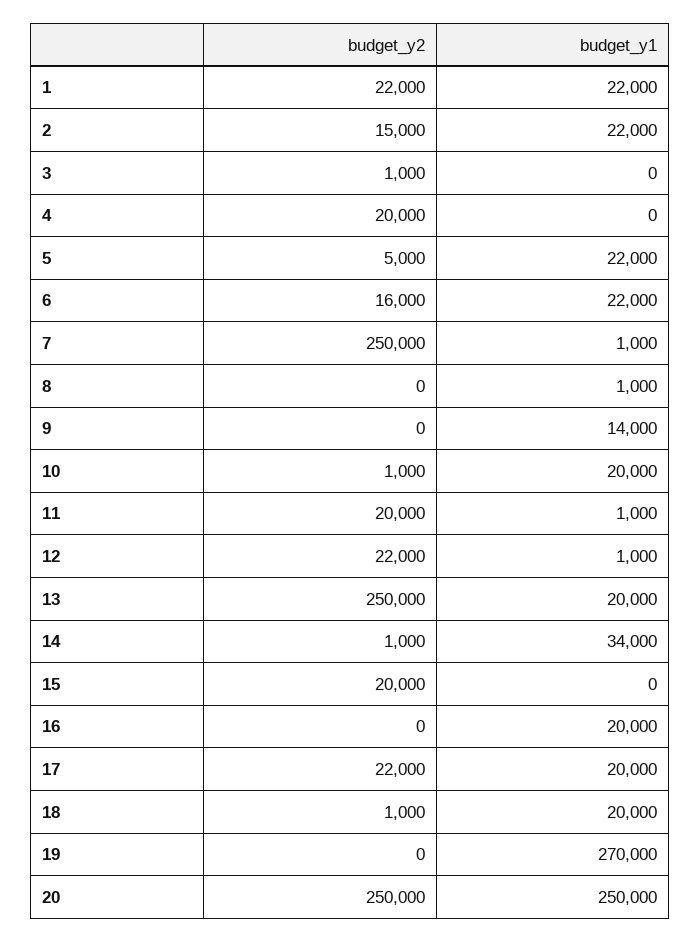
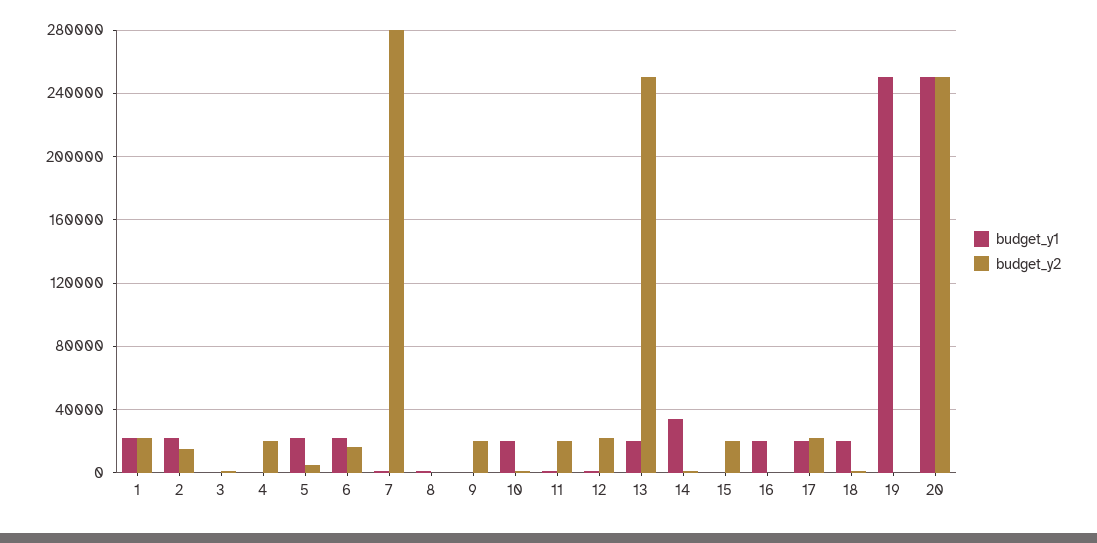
budget_y2, 7: 250000 -> 280000
budget_y2, 9: 0 -> 20000
budget_y1, 9: 14000 -> 0
budget_y1, 19: 270000 -> 250000

